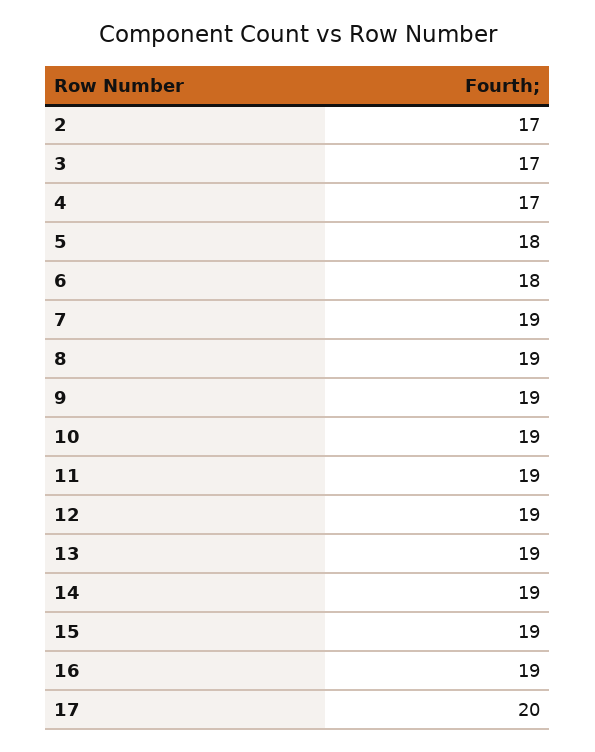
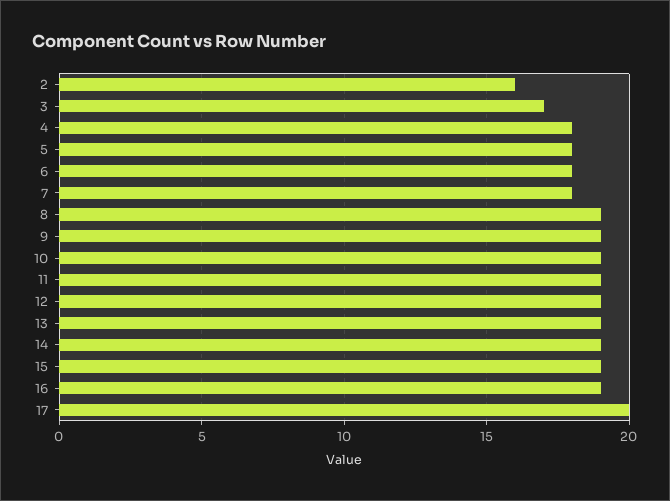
2: 17 -> 16
4: 17 -> 18
7: 19 -> 18

